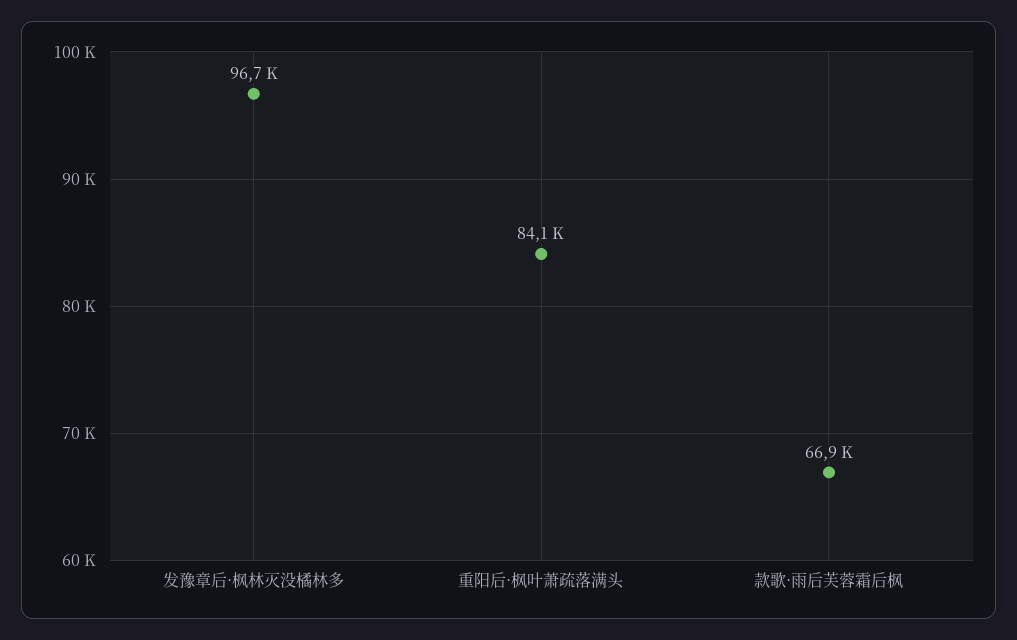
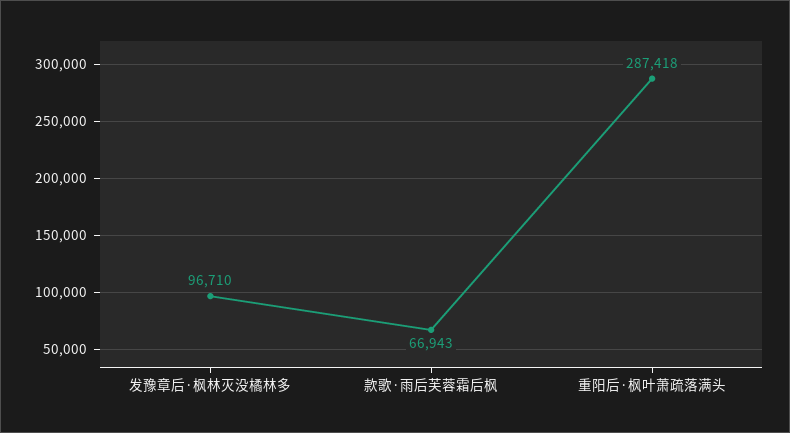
重阳后·枫叶萧疏落满头: 84100 -> 287418

